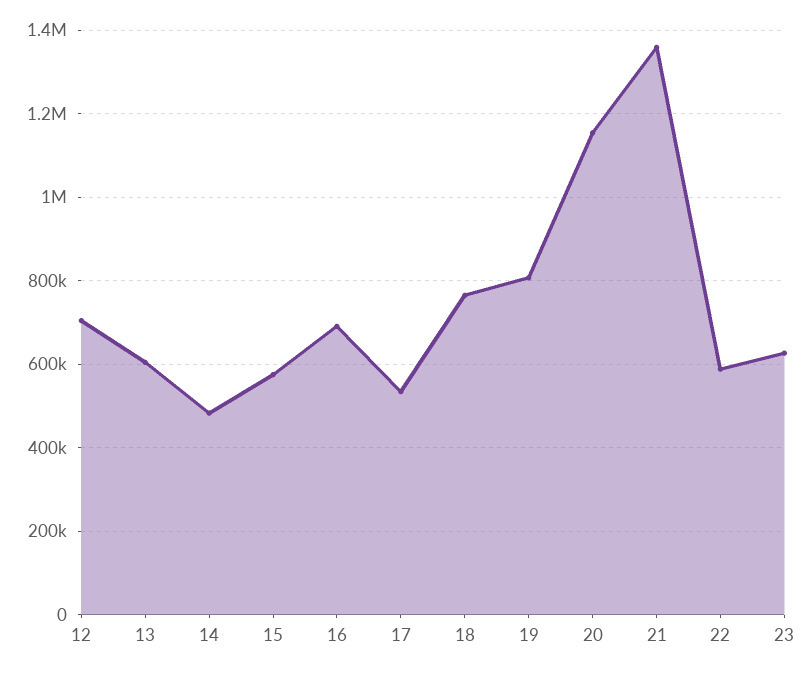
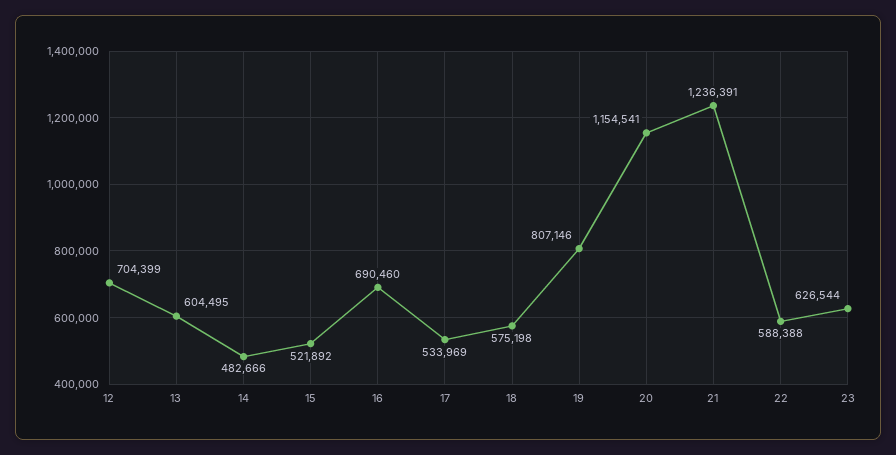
15: 580000 -> 521892
18: 760000 -> 575198
21: 1360000 -> 1236391

